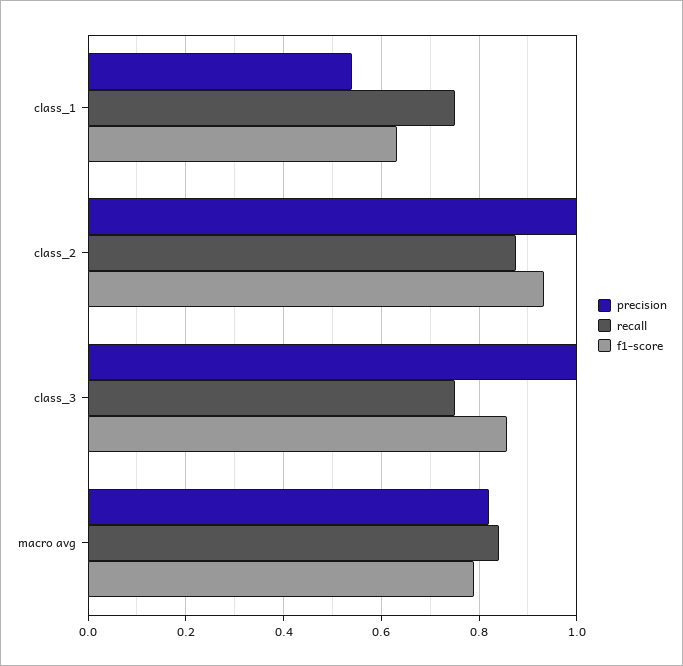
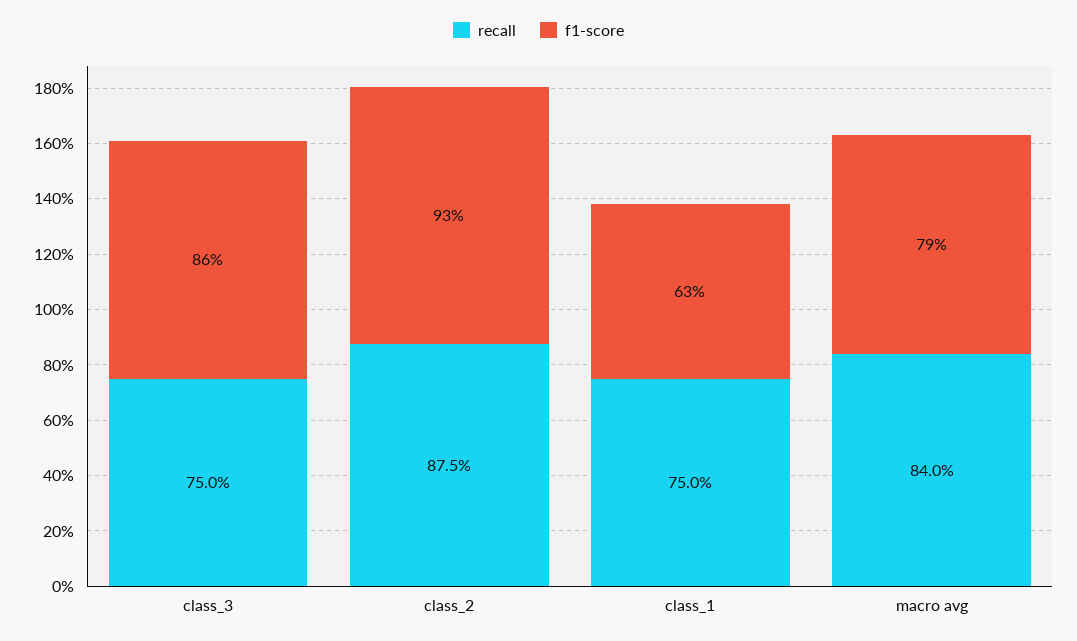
precision, class_1: 0.54 -> none
precision, class_2: 1 -> none
precision, class_3: 1 -> none
precision, macro avg: 0.82 -> none

